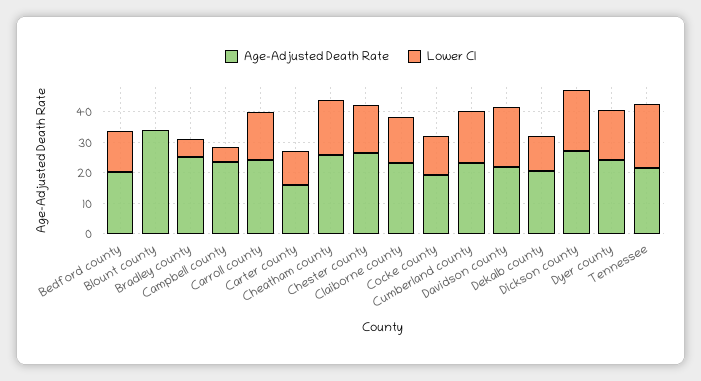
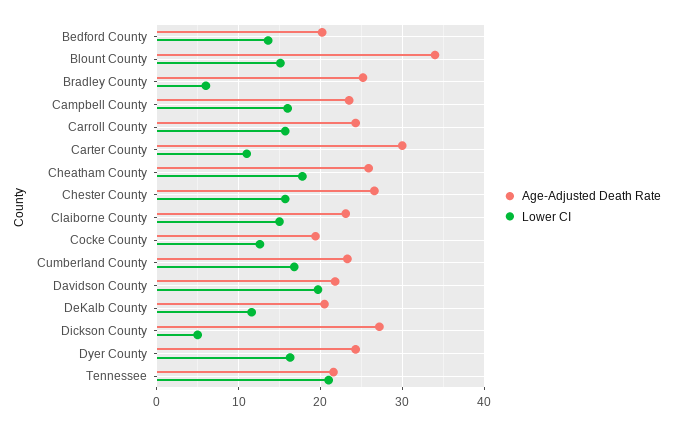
Lower CI, Blount county: 0 -> 15
Lower CI, Campbell county: 5 -> 16
Age-Adjusted Death Rate, Carter county: 15 -> 30
Lower CI, Dickson county: 20 -> 5

